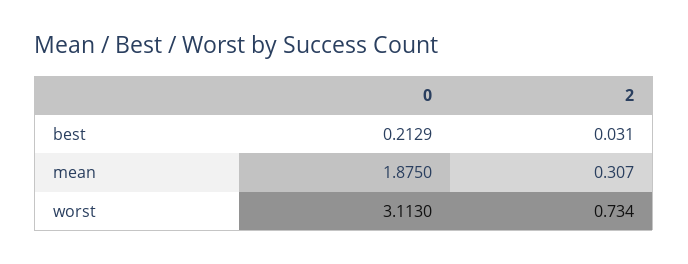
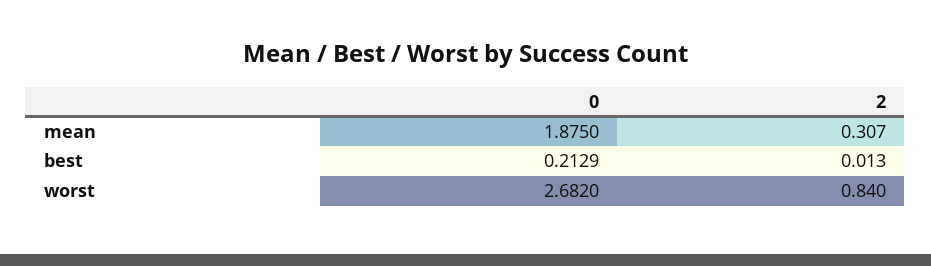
2, best: 0.031 -> 0.013
0, worst: 3.113 -> 2.682
2, worst: 0.734 -> 0.84

